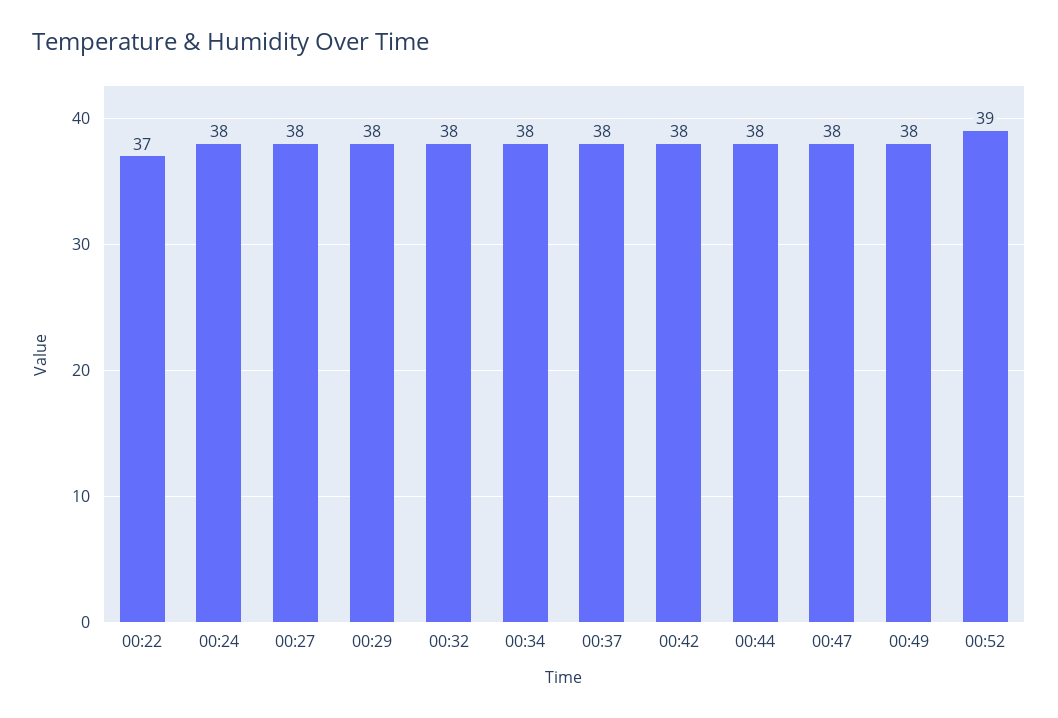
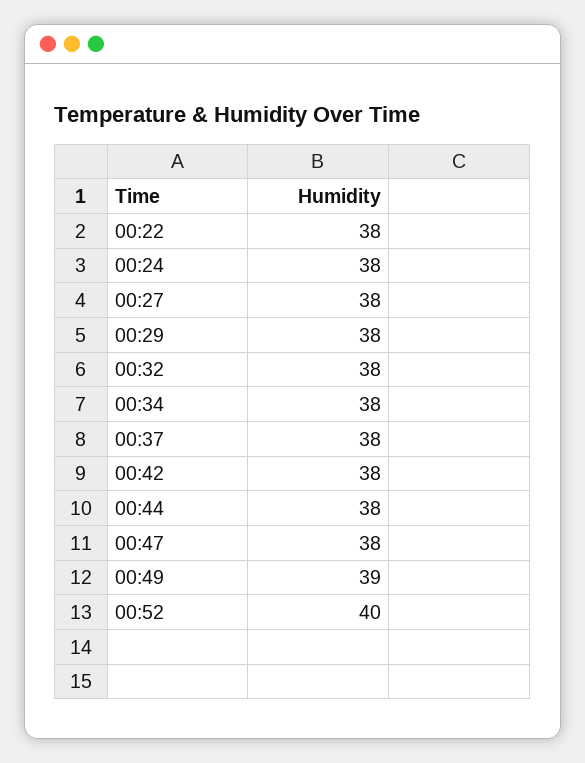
00:22: 37 -> 38
00:49: 38 -> 39
00:52: 39 -> 40

